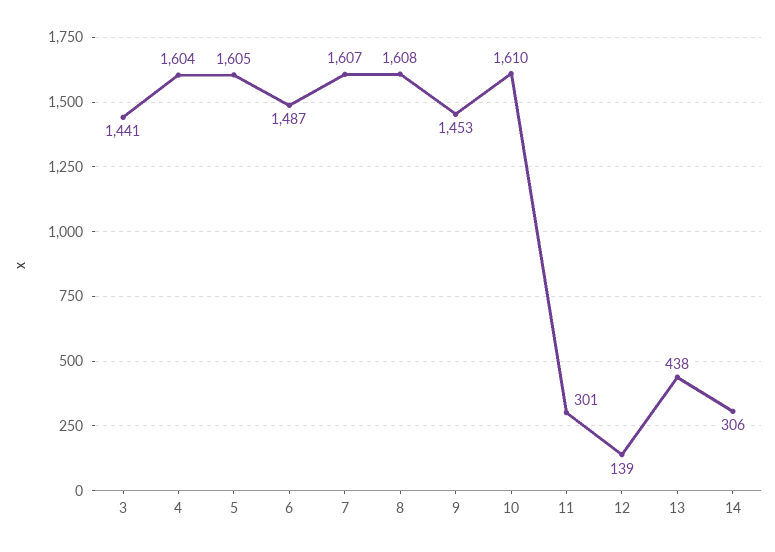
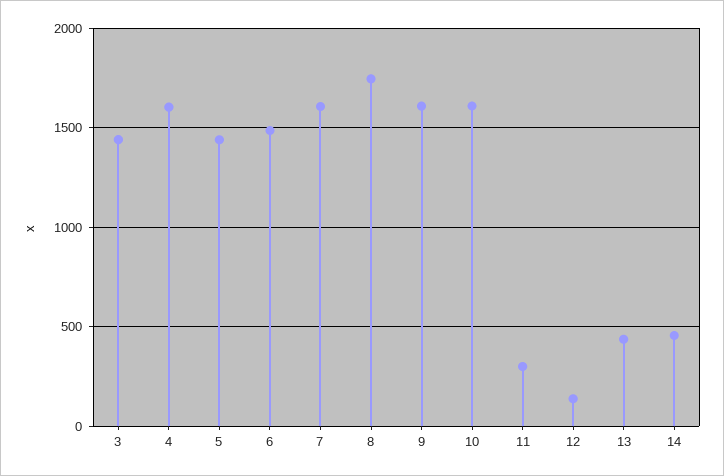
5: 1605 -> 1450
8: 1608 -> 1750
9: 1453 -> 1600
14: 306 -> 450

